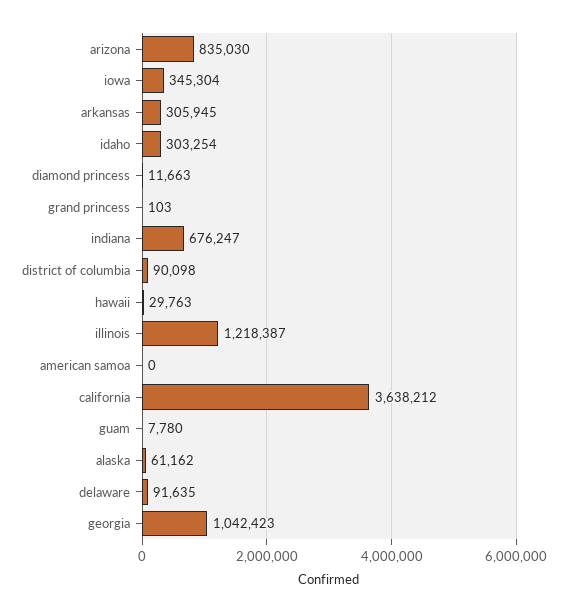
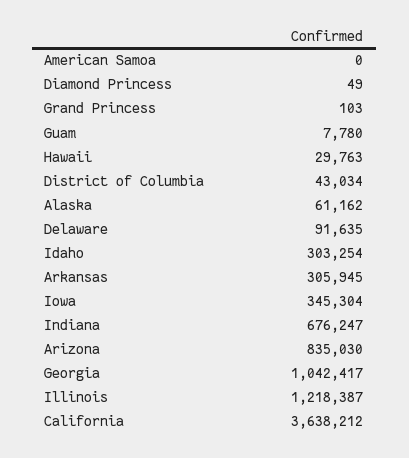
diamond princess: 11663 -> 49
district of columbia: 90098 -> 43034
georgia: 1042423 -> 1042417

